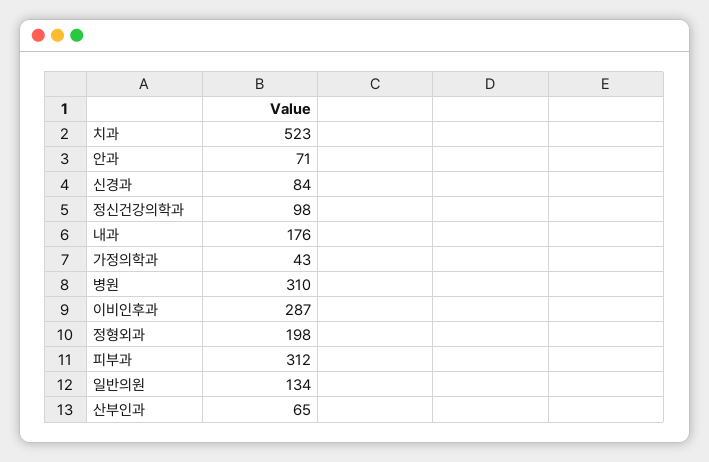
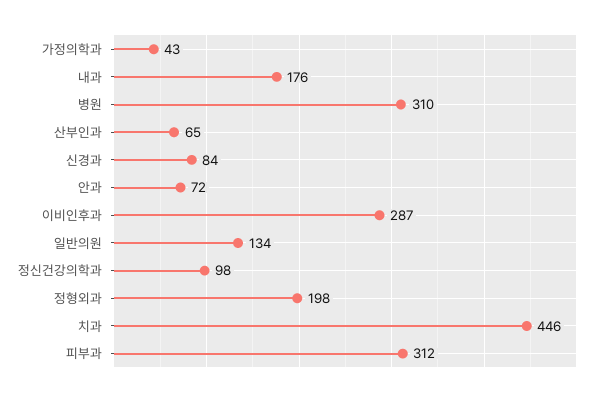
치과: 523 -> 446
안과: 71 -> 72

